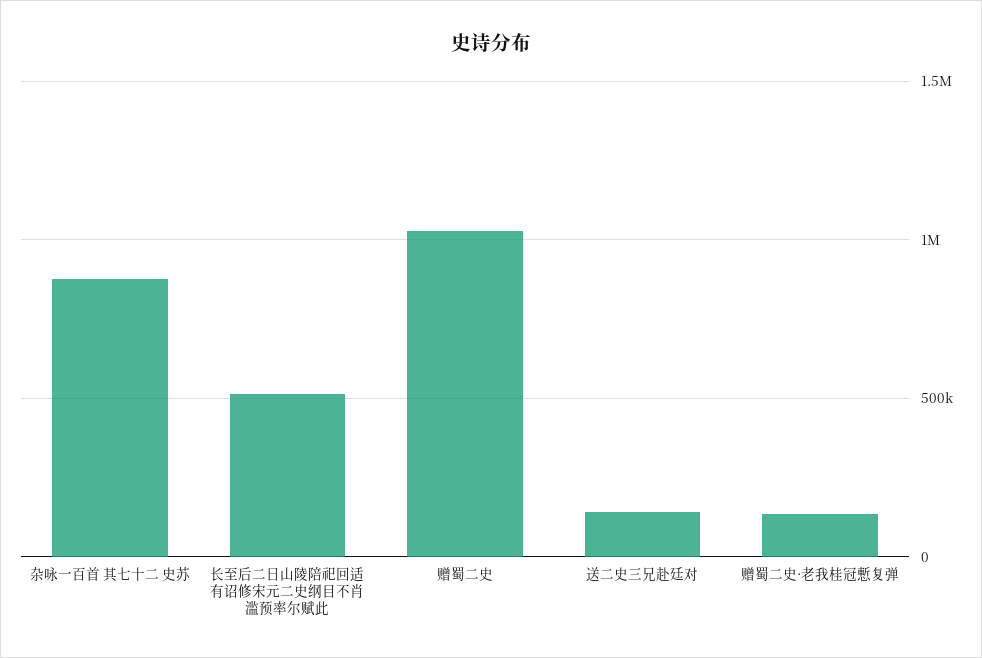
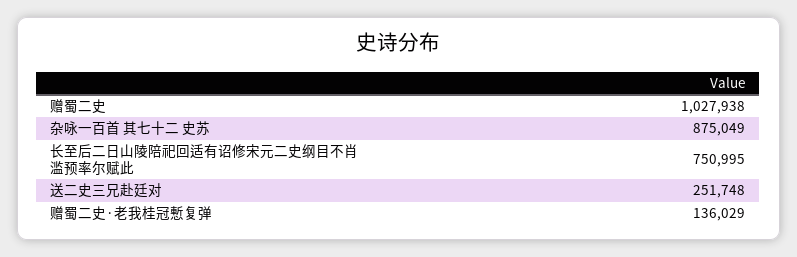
长至后二日山陵陪祀回适有诏修宋元二史纲目不肖滥预率尔赋此: 500000 -> 750995
送二史三兄赴廷对: 150000 -> 251748

